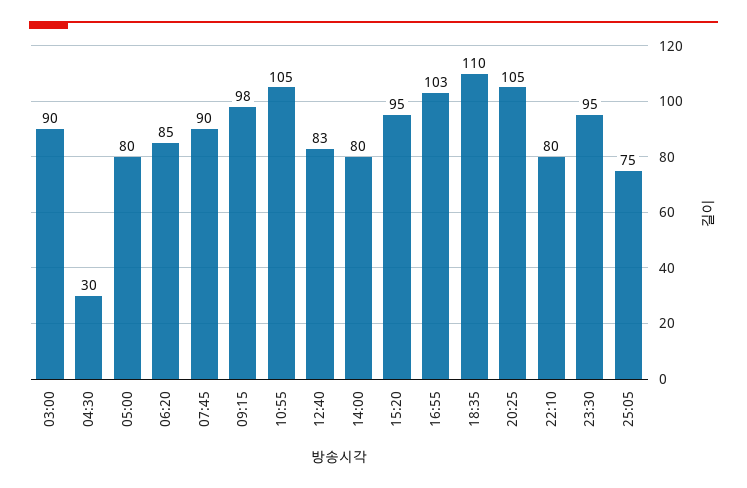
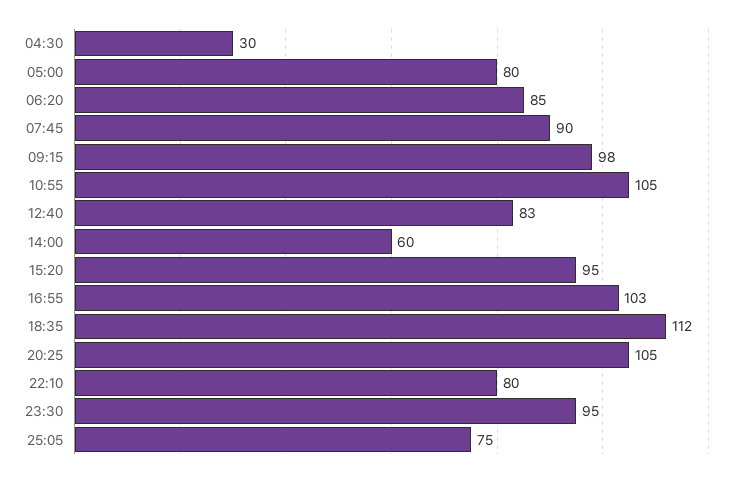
03:00: 90 -> none
14:00: 80 -> 60
18:35: 110 -> 112

